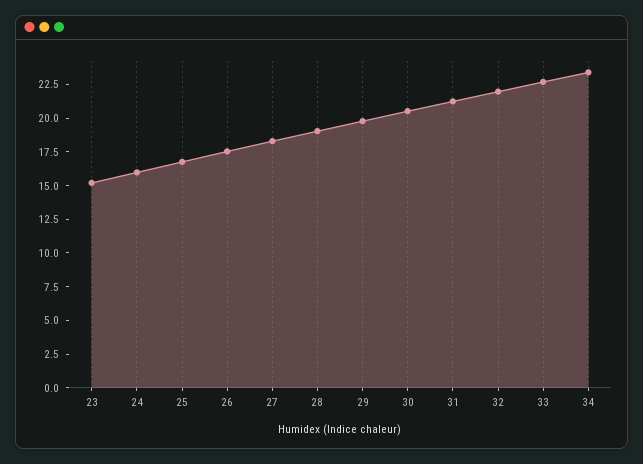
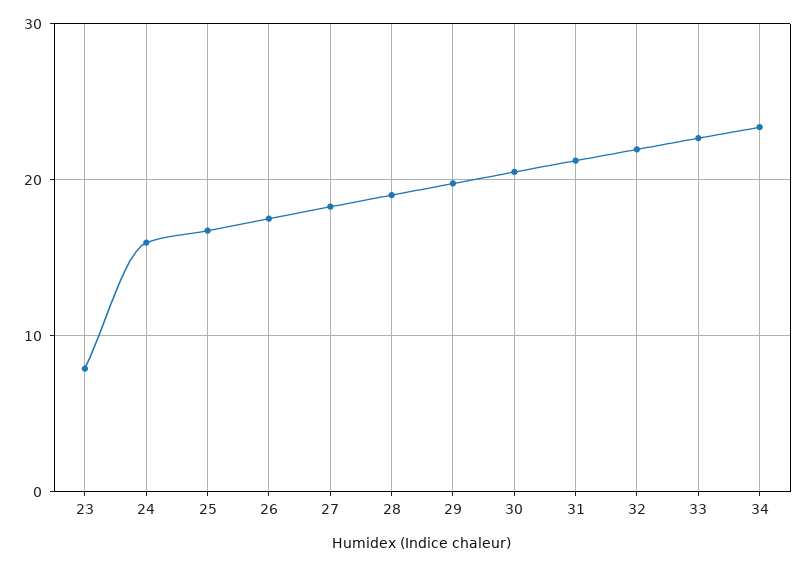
23: 15 -> 8

